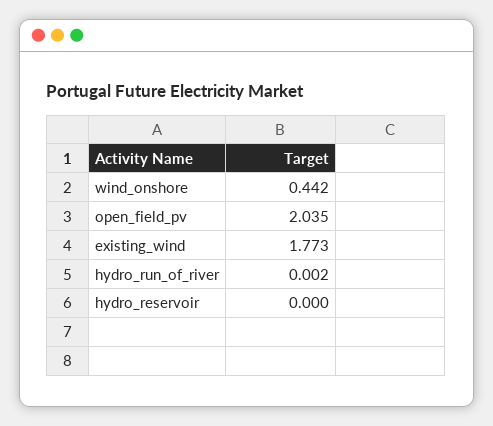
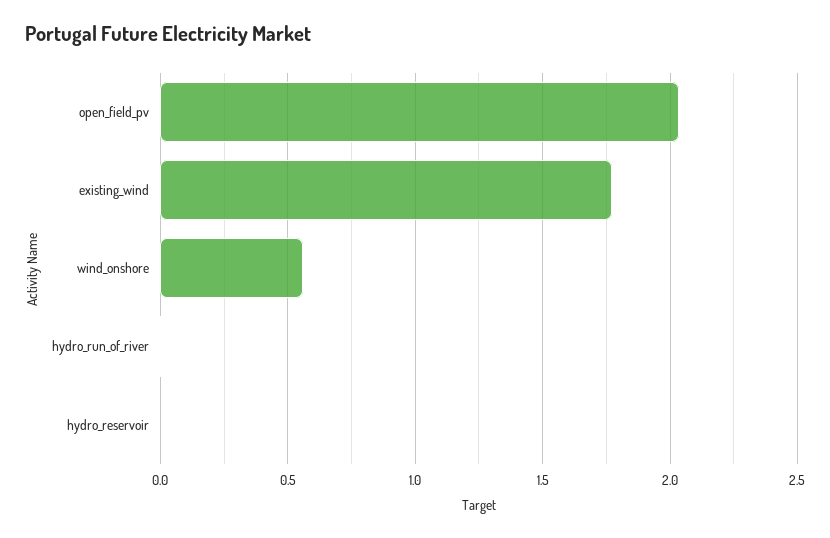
wind_onshore: 0.442 -> 0.55

